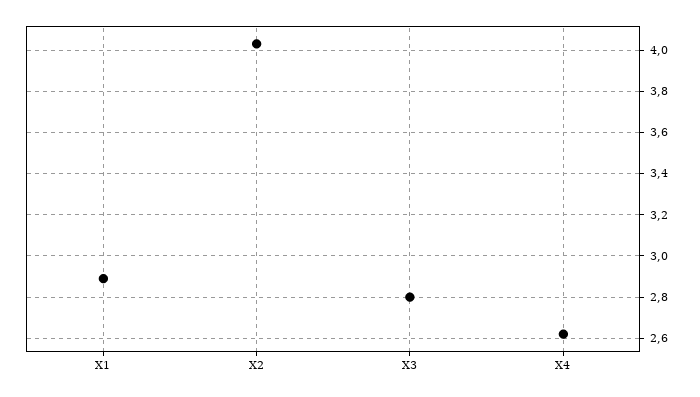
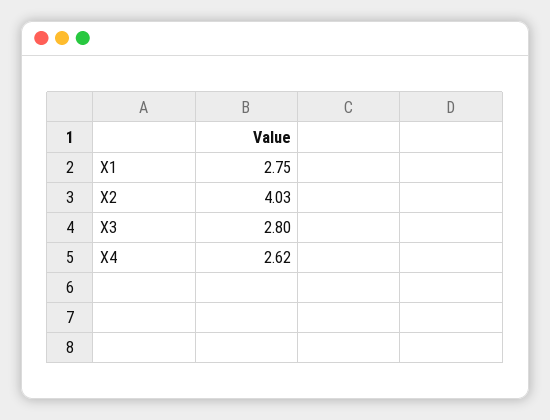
X1: 2.9 -> 2.75

